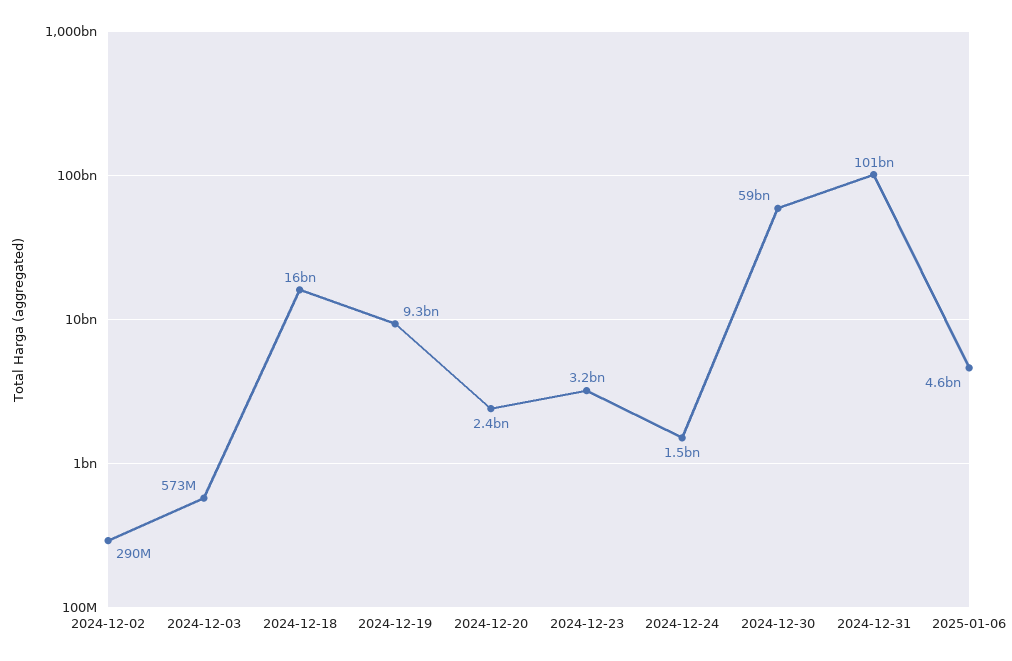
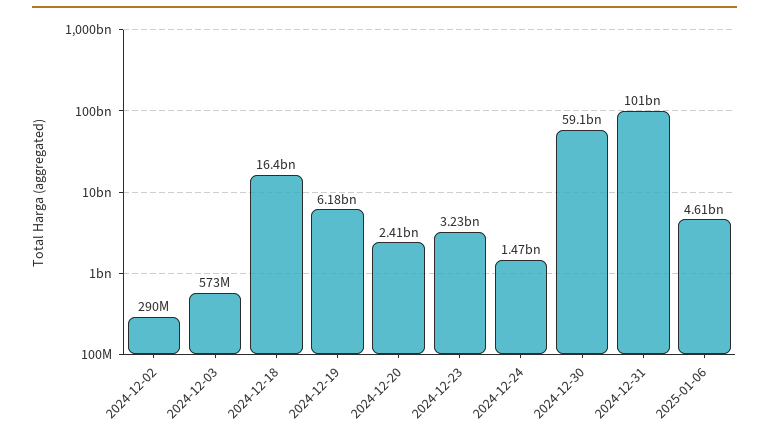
2024-12-19: 9300000000 -> 6180000000

